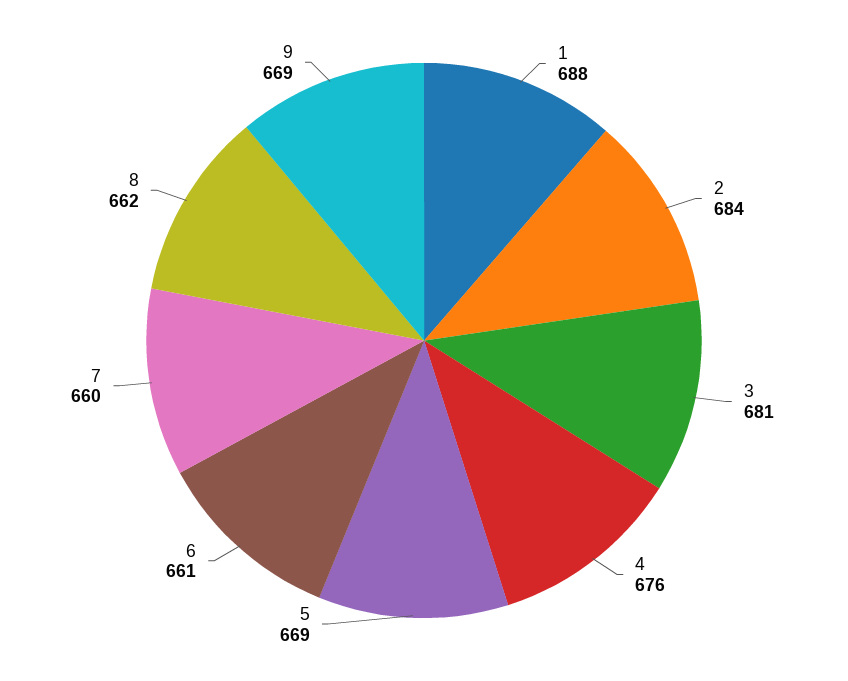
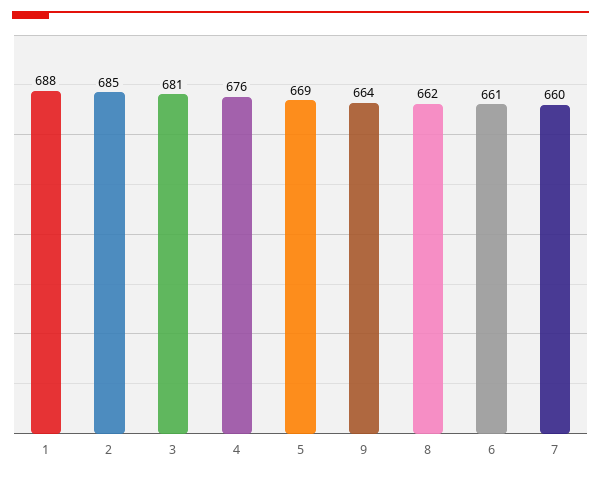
2: 684 -> 685
9: 669 -> 664

